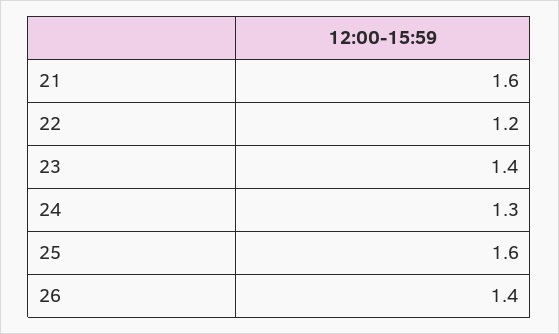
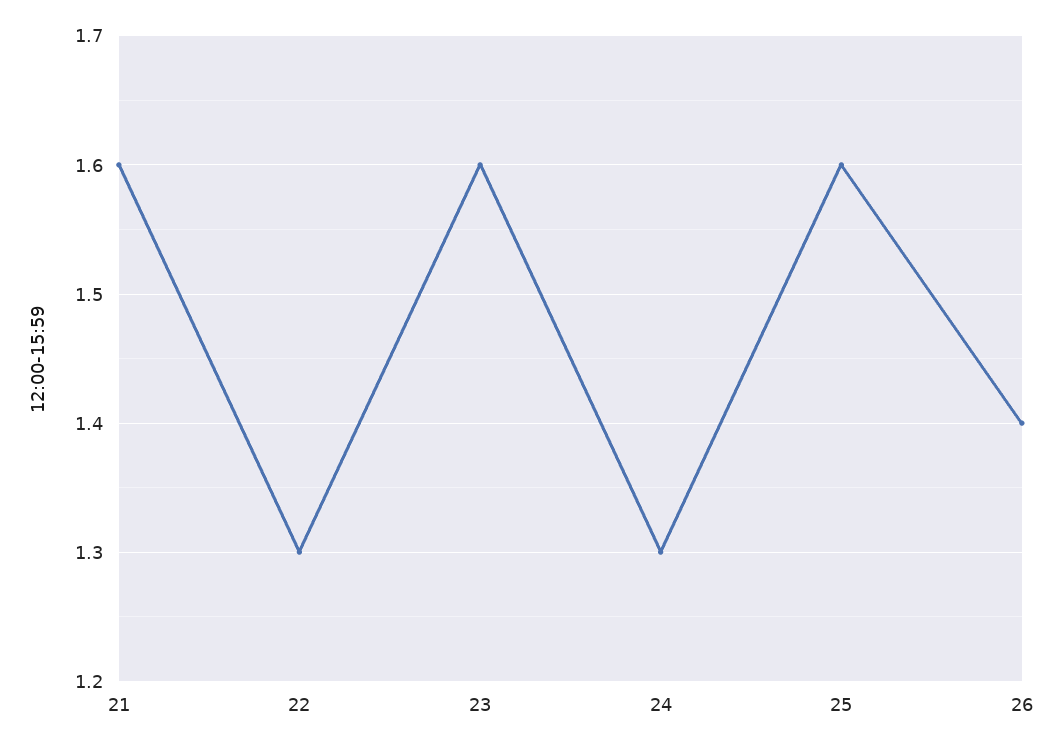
22: 1.2 -> 1.3
23: 1.4 -> 1.6

